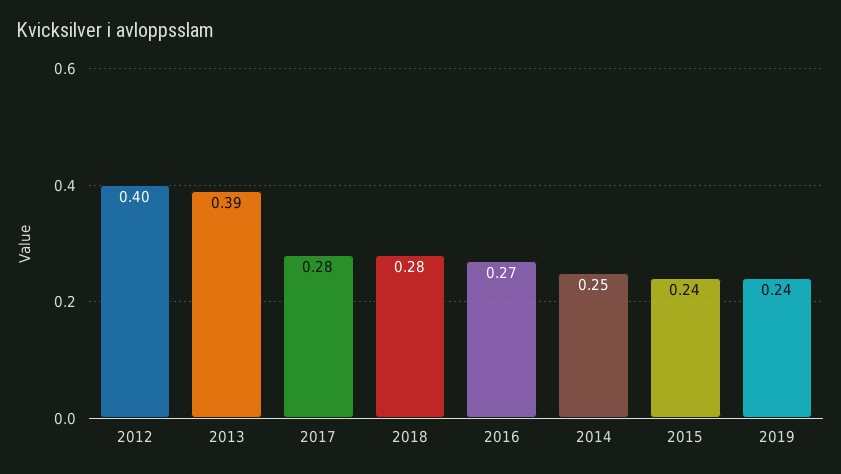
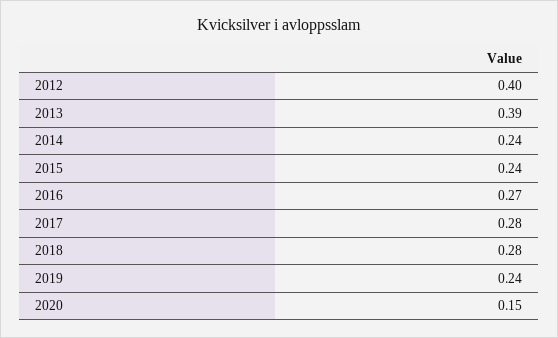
2014: 0.25 -> 0.24
2020: none -> 0.15

